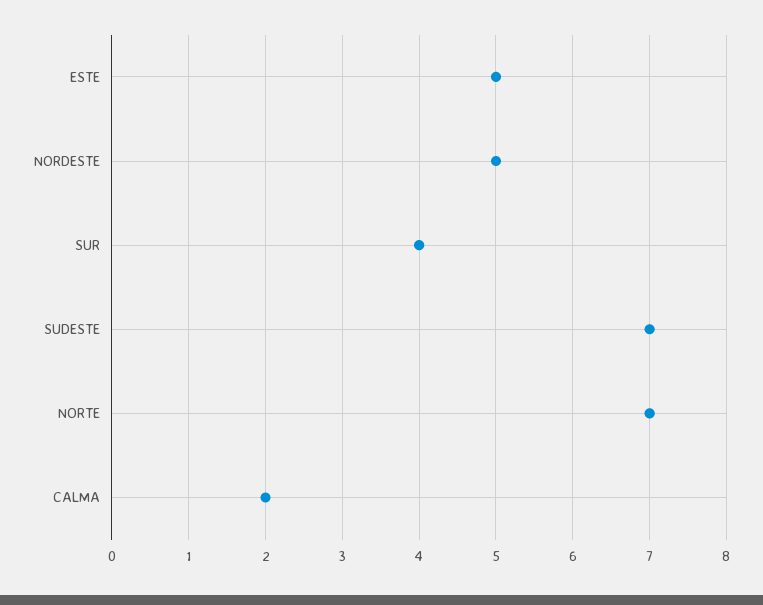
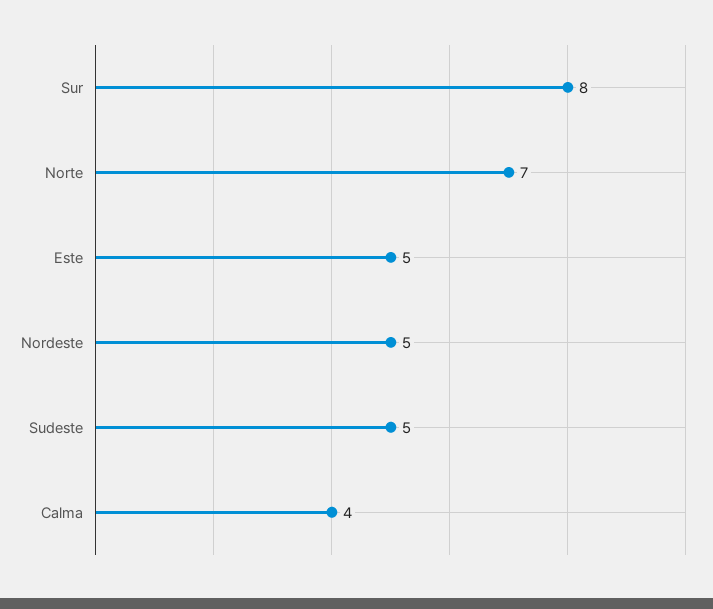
SUR: 4 -> 8
SUDESTE: 7 -> 5
CALMA: 2 -> 4

